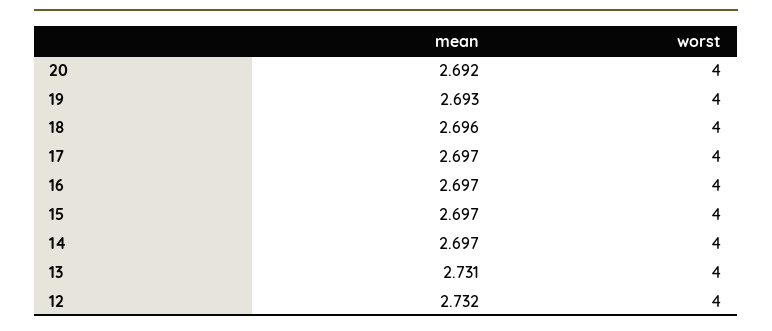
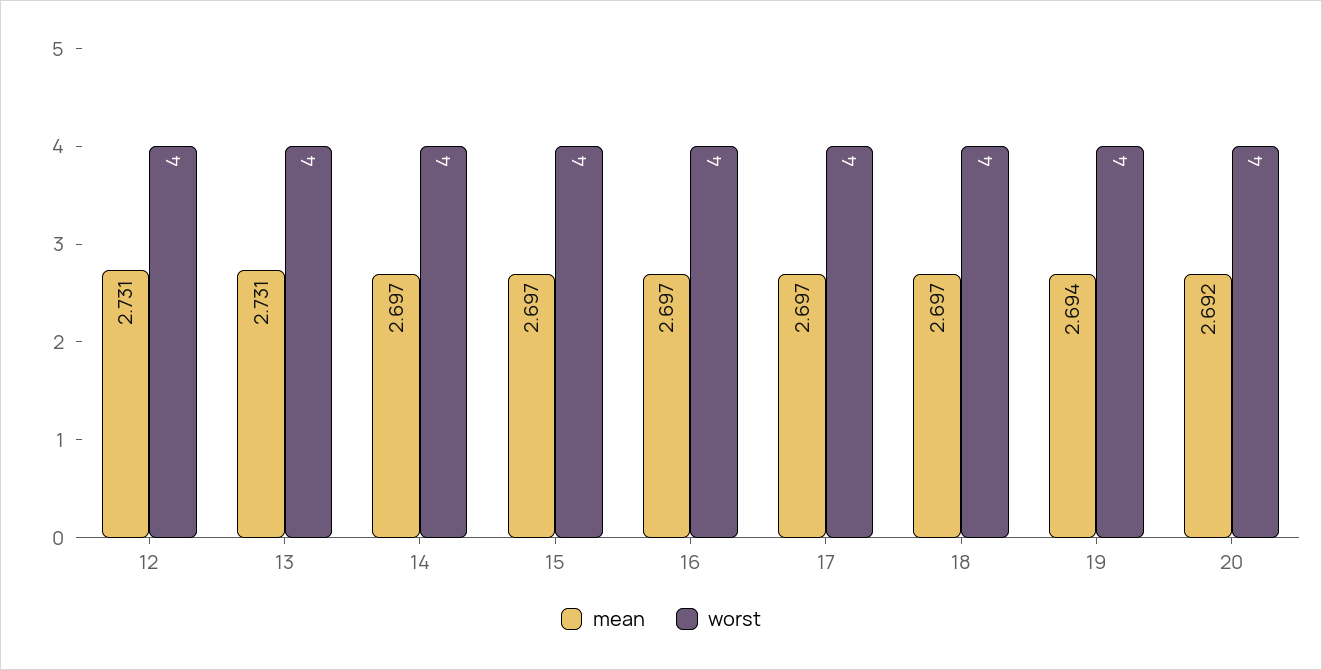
mean, 19: 2.693 -> 2.694
mean, 18: 2.696 -> 2.697
mean, 12: 2.732 -> 2.731

